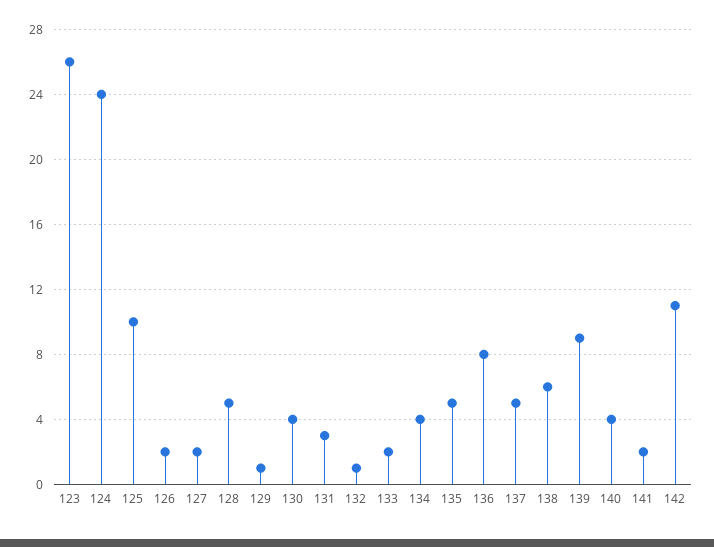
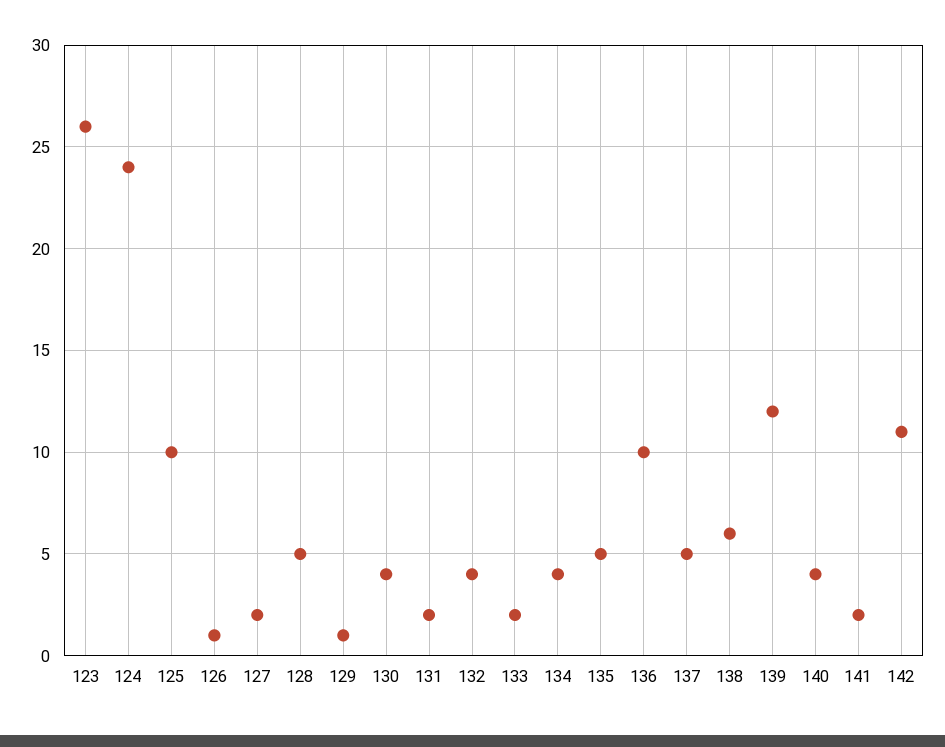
126: 2 -> 1
131: 3 -> 2
132: 1 -> 4
136: 8 -> 10
139: 9 -> 12

